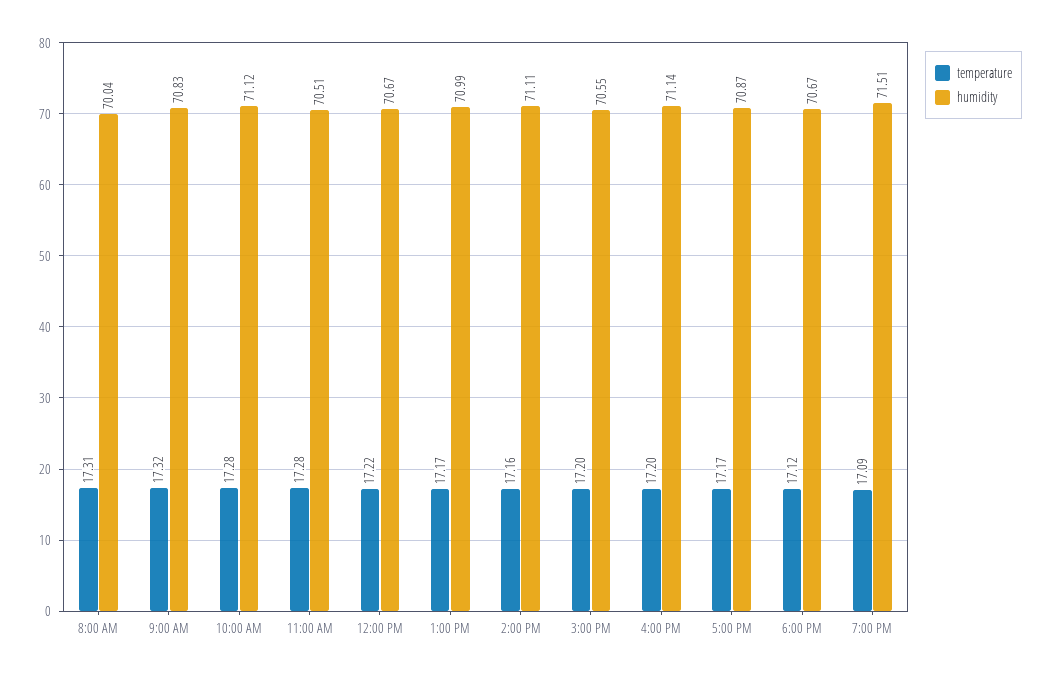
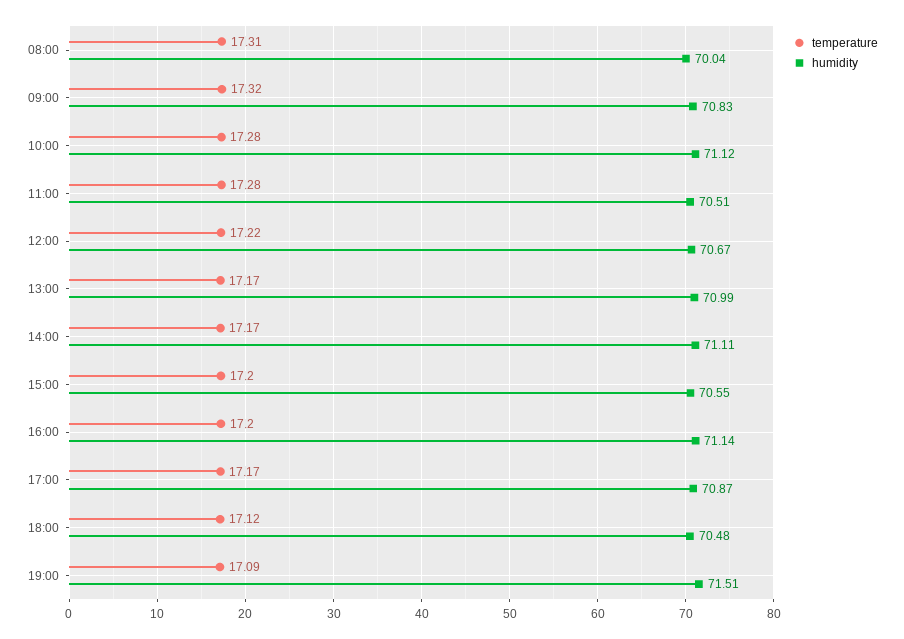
temperature, 2:00 PM: 17.16 -> 17.17
humidity, 6:00 PM: 70.67 -> 70.48

